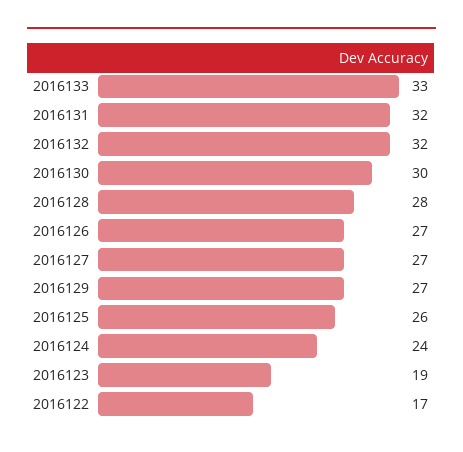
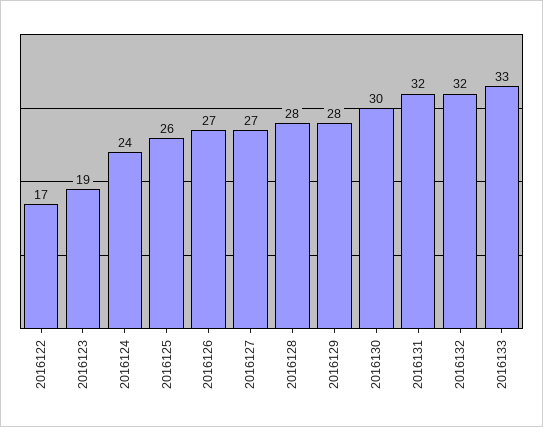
2016129: 27 -> 28

